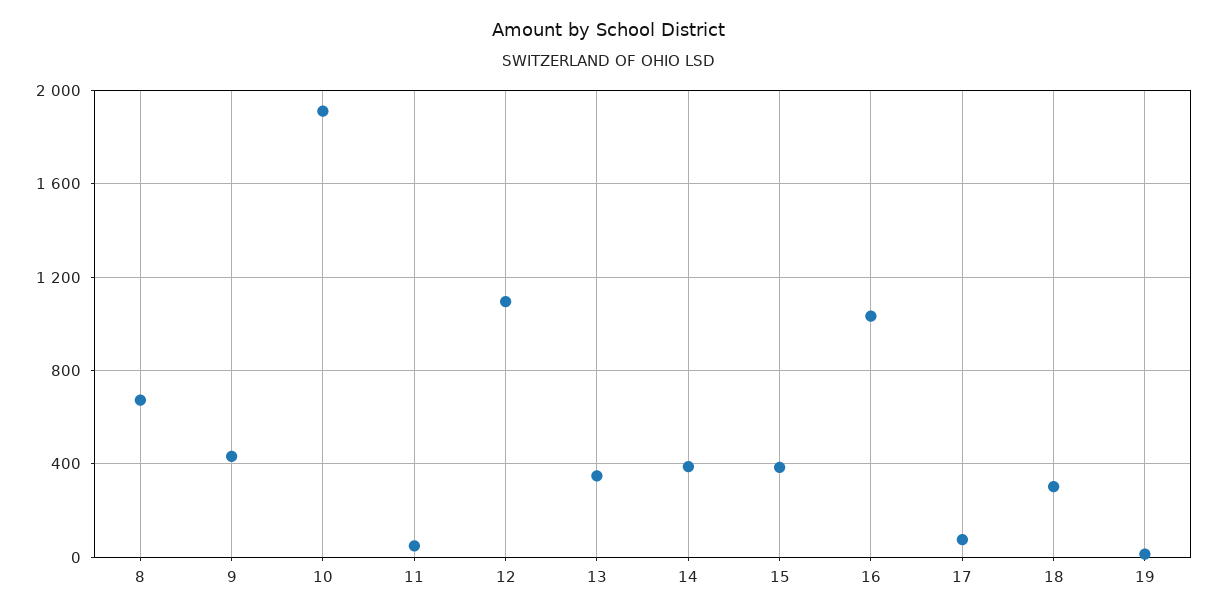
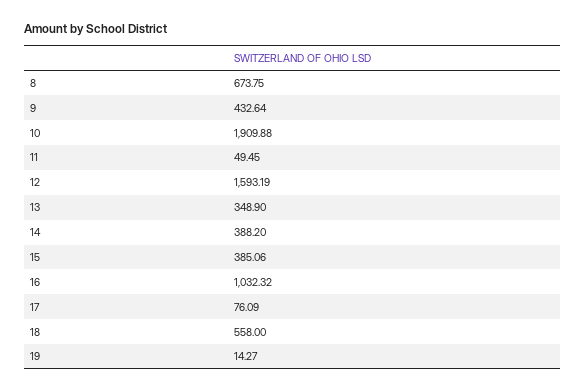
12: 1100 -> 1593.19
18: 300 -> 558

